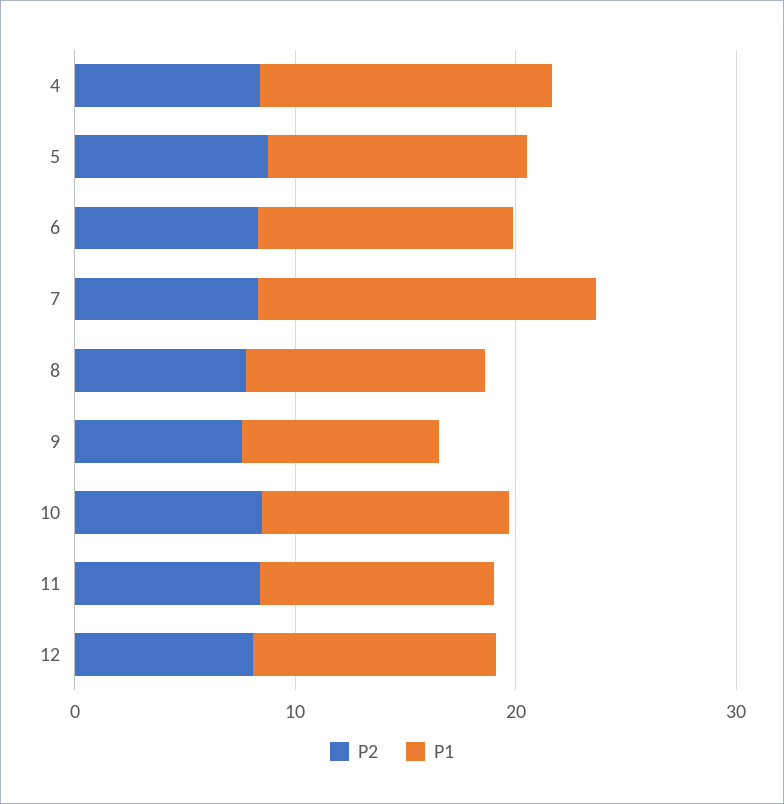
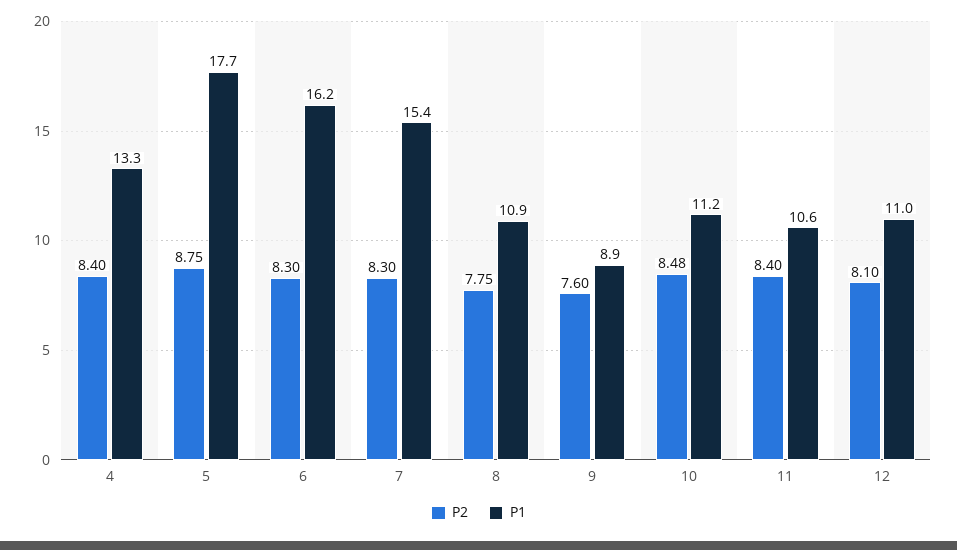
P1, 5: 12 -> 17.7
P1, 6: 12 -> 16.2

